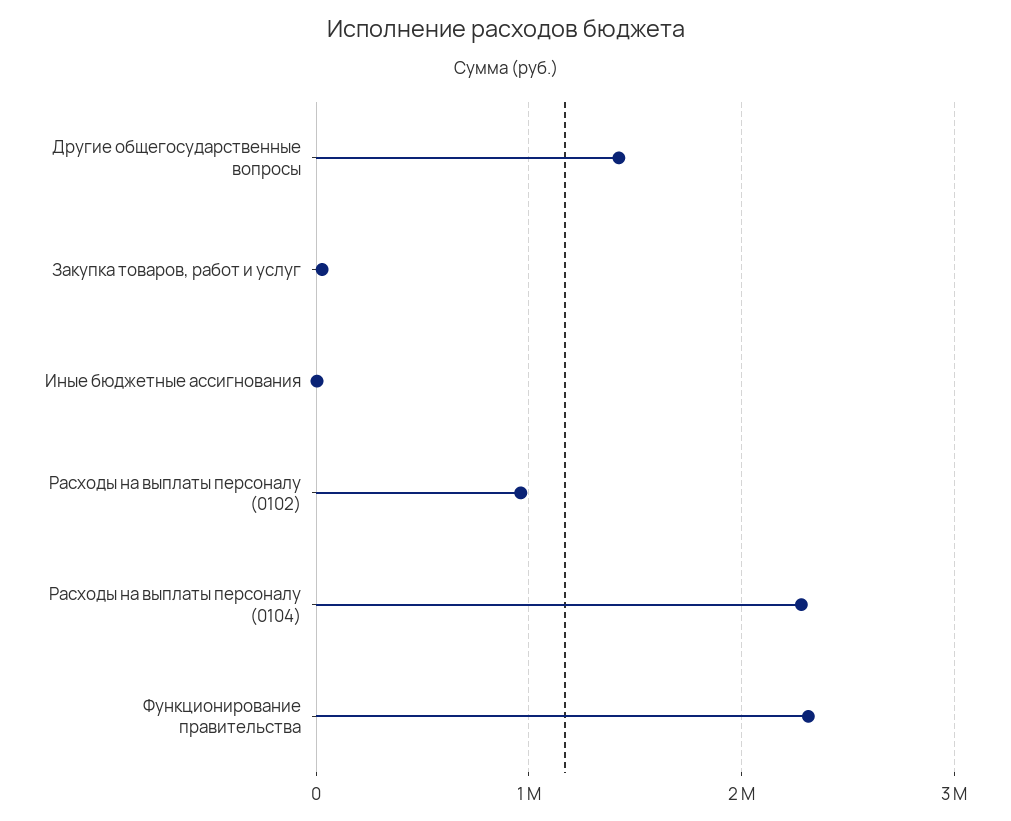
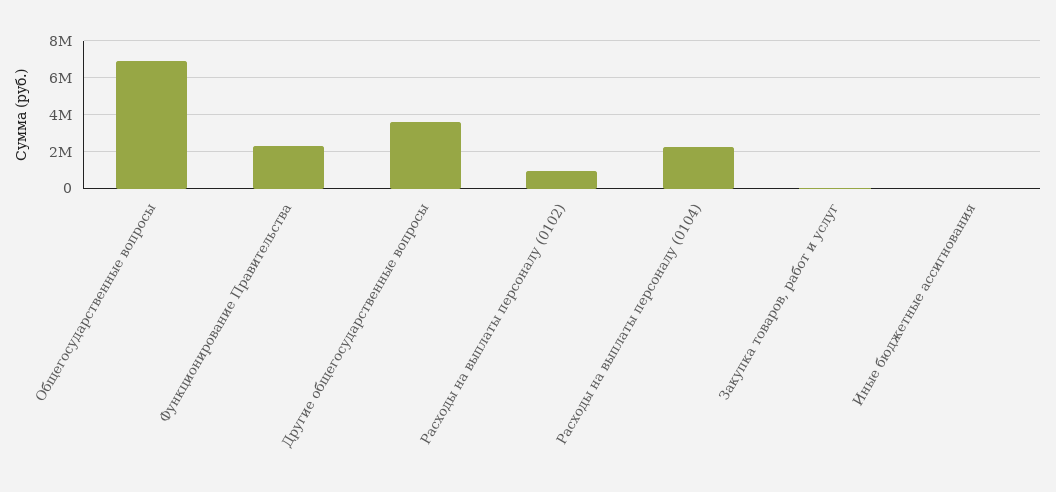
Другие общегосударственные вопросы: 1400000 -> 3500000
Общегосударственные вопросы: none -> 7000000

